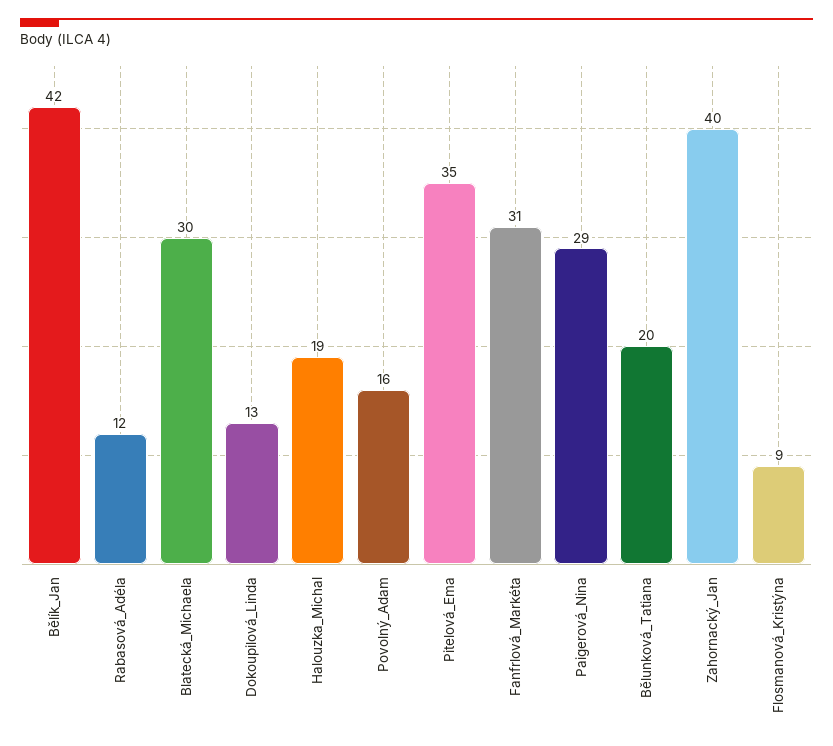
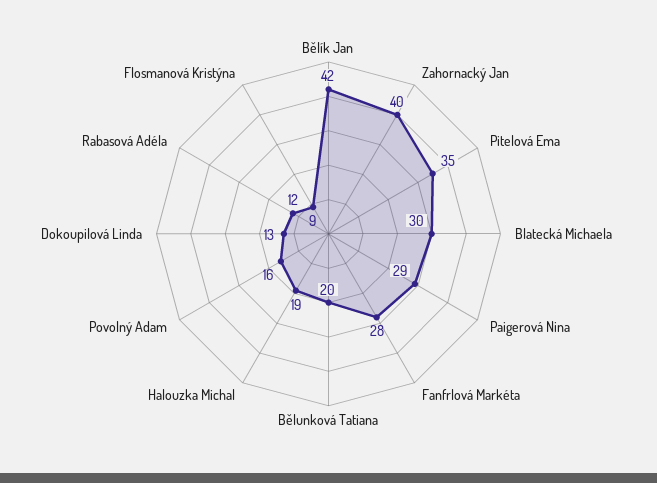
Fanfrlová_Markéta: 31 -> 28

